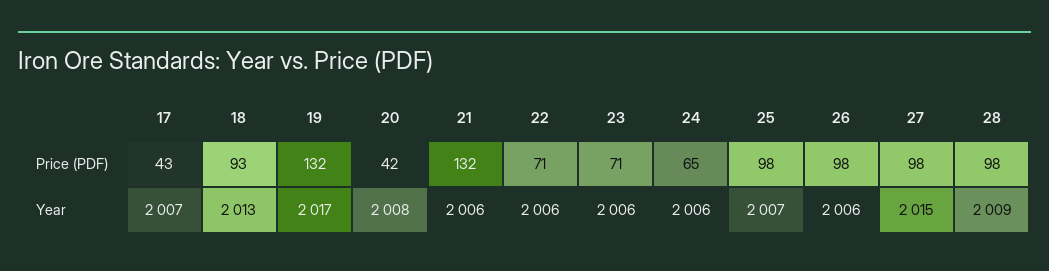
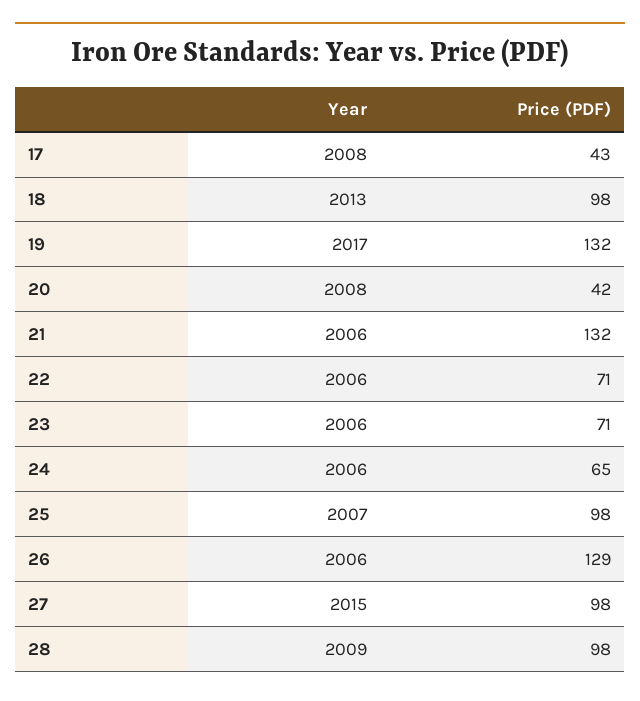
18, Price (PDF): 93 -> 98
26, Price (PDF): 98 -> 129
17, Year: 2007 -> 2008

